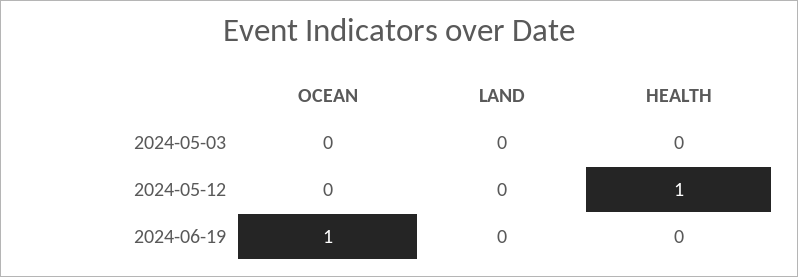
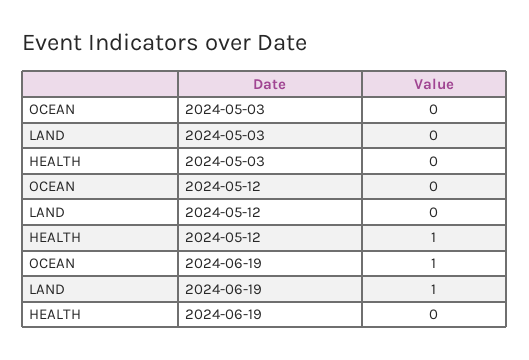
LAND, 2024-06-19: 0 -> 1

